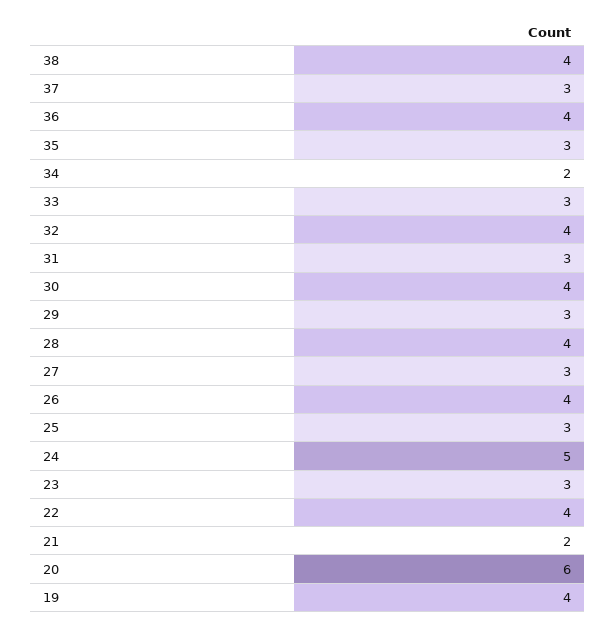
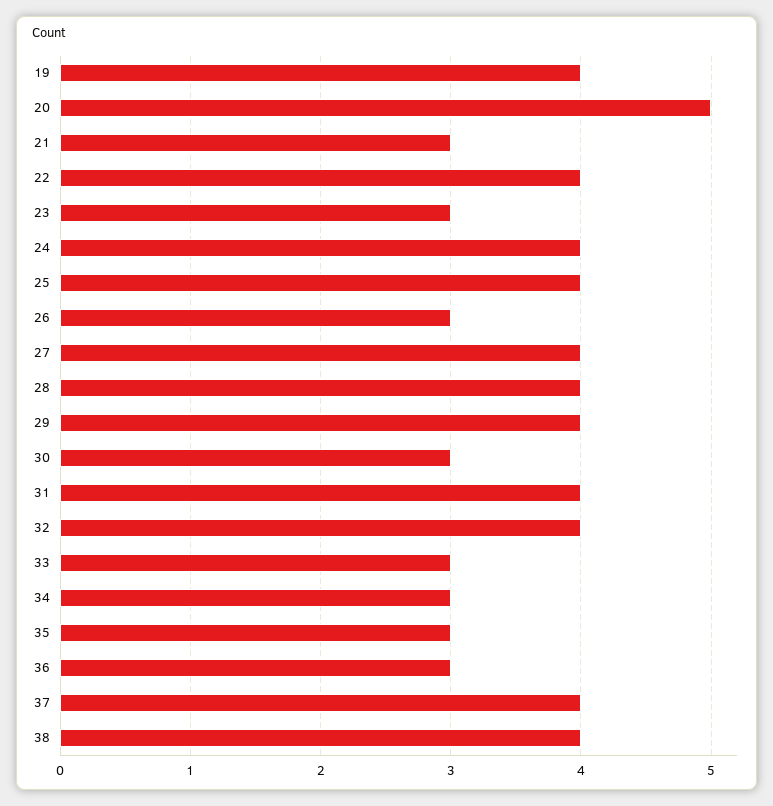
37: 3 -> 4
36: 4 -> 3
34: 2 -> 3
31: 3 -> 4
30: 4 -> 3
29: 3 -> 4
27: 3 -> 4
26: 4 -> 3
25: 3 -> 4
24: 5 -> 4
21: 2 -> 3
20: 6 -> 5

